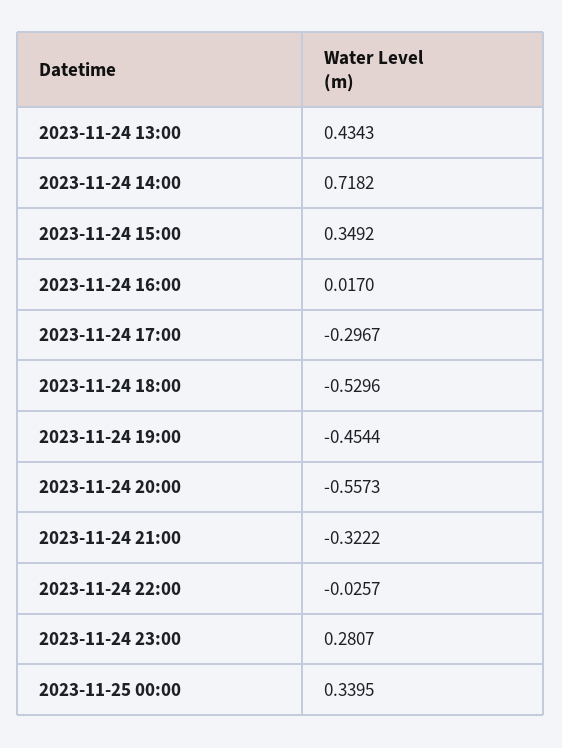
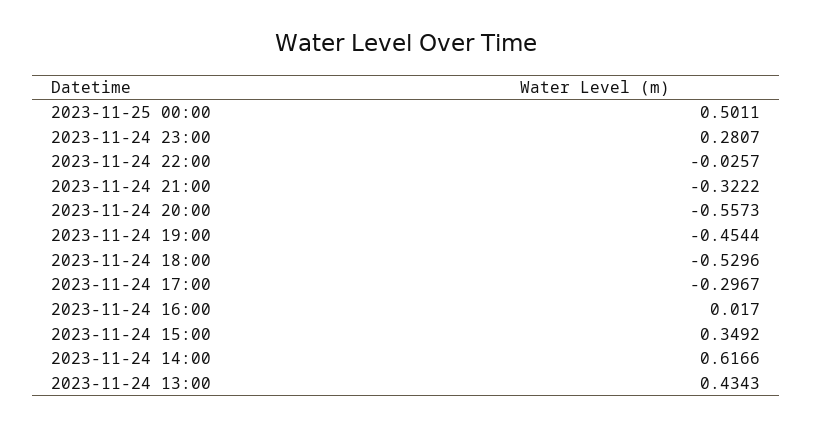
2023-11-24 14:00: 0.7182 -> 0.6166
2023-11-25 00:00: 0.3395 -> 0.5011

